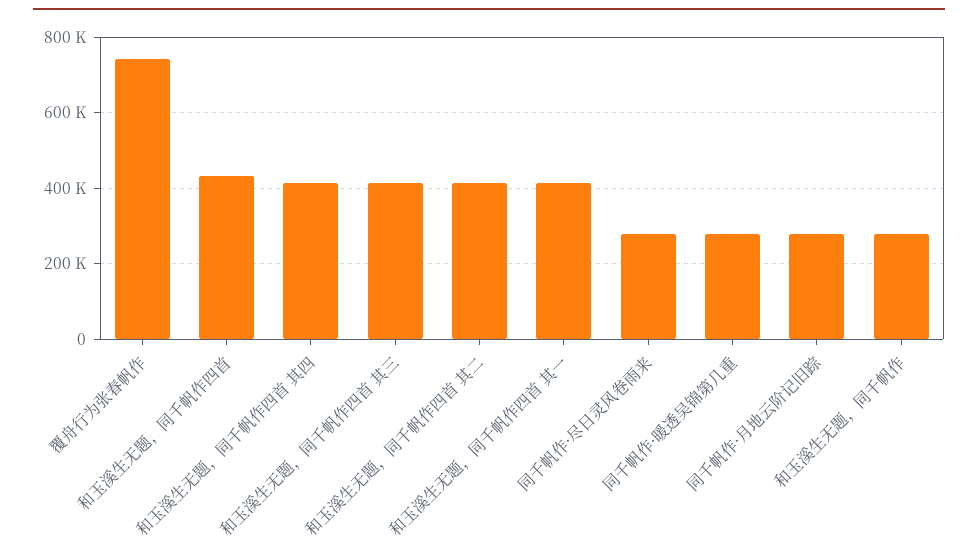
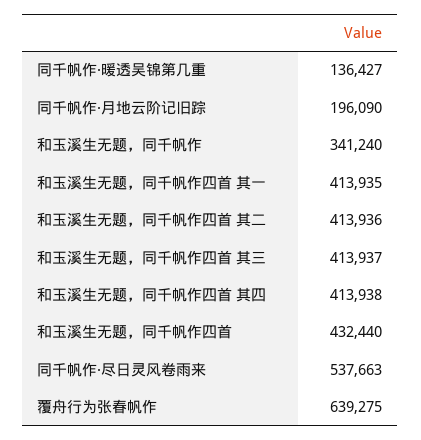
覆舟行为张春帆作: 740000 -> 639275
同千帆作·尽日灵风卷雨来: 280000 -> 537663
同千帆作·暖透吴锦第几重: 280000 -> 136427
同千帆作·月地云阶记旧踪: 280000 -> 196090
和玉溪生无题，同千帆作: 280000 -> 341240

